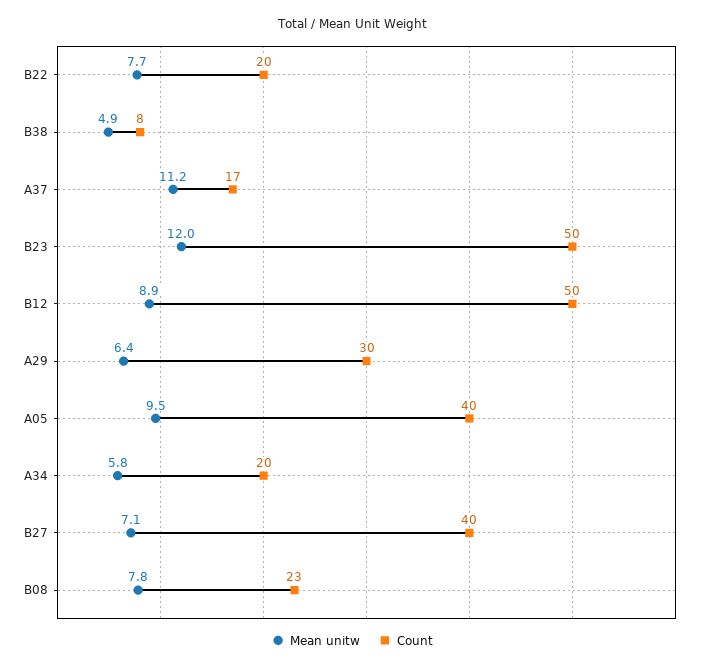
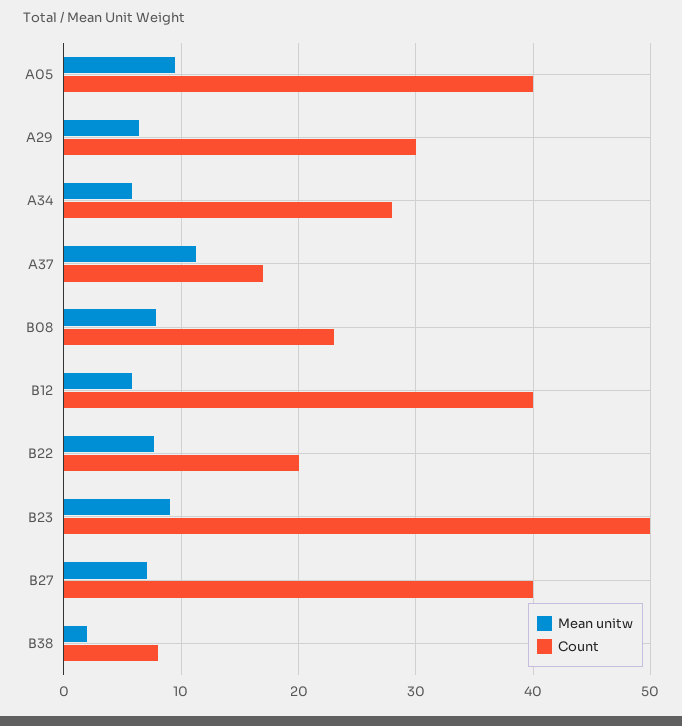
Mean unitw, B38: 4.9 -> 2
Mean unitw, B23: 12 -> 9
Mean unitw, B12: 8.9 -> 6
Count, B12: 50 -> 40
Count, A34: 20 -> 28

